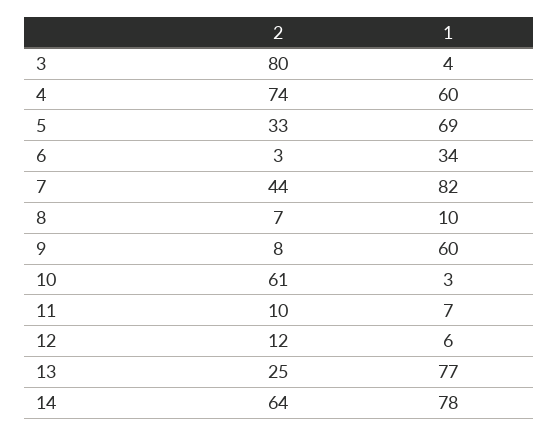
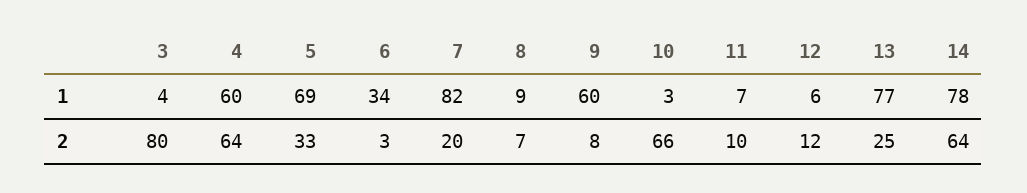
2, 4: 74 -> 64
2, 7: 44 -> 20
1, 8: 10 -> 9
2, 10: 61 -> 66

